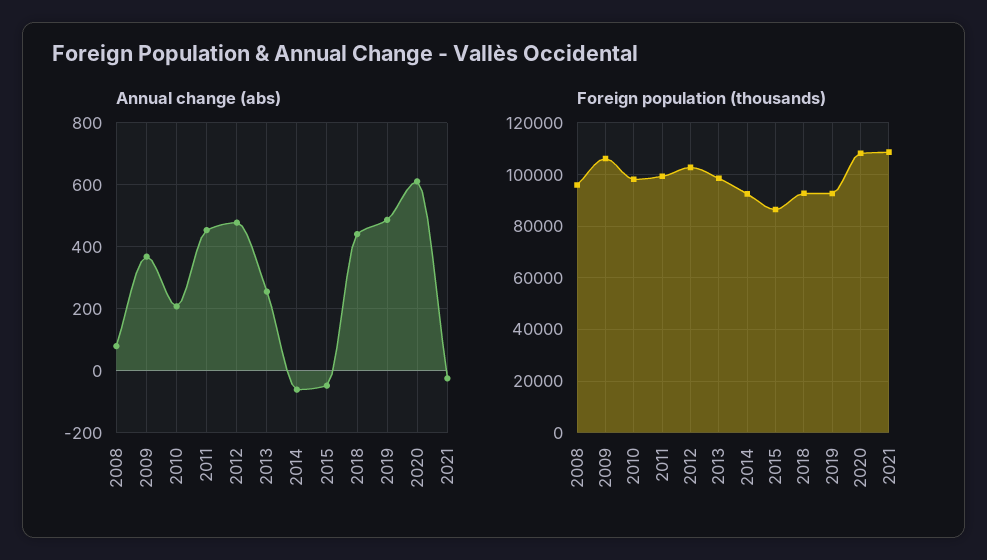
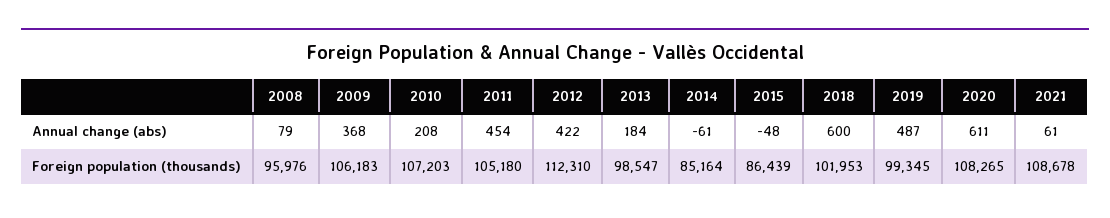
Annual change (abs), 2012: 480 -> 422
Annual change (abs), 2013: 260 -> 184
Annual change (abs), 2018: 440 -> 600
Annual change (abs), 2021: -20 -> 61
Foreign population (thousands), 2010: 97500 -> 107203
Foreign population (thousands), 2011: 100000 -> 105180
Foreign population (thousands), 2012: 102500 -> 112310
Foreign population (thousands), 2014: 92500 -> 85164
Foreign population (thousands), 2018: 92500 -> 101953
Foreign population (thousands), 2019: 92500 -> 99345

